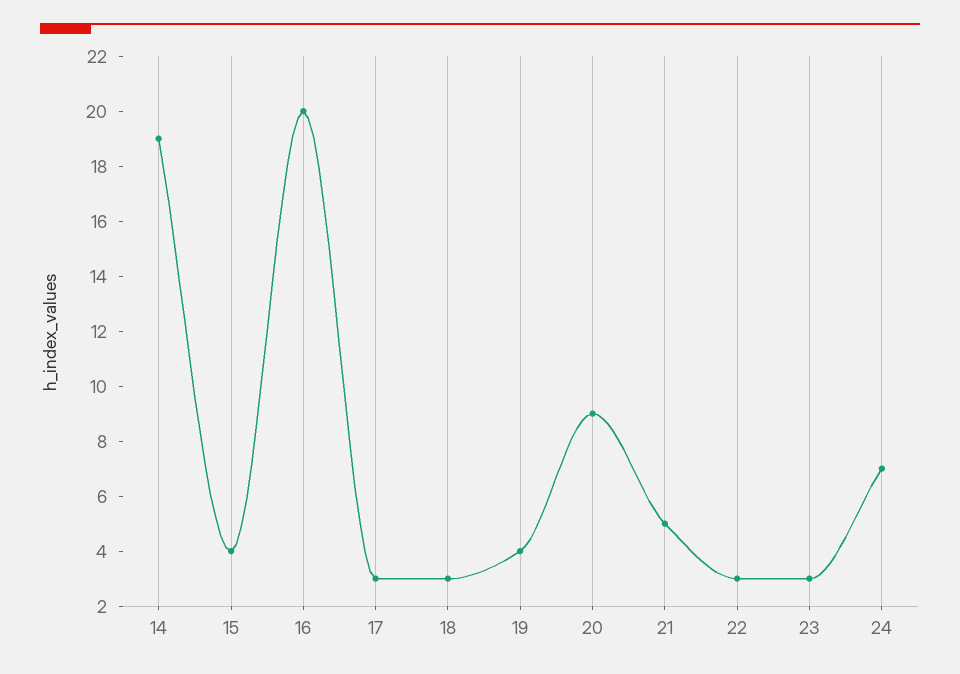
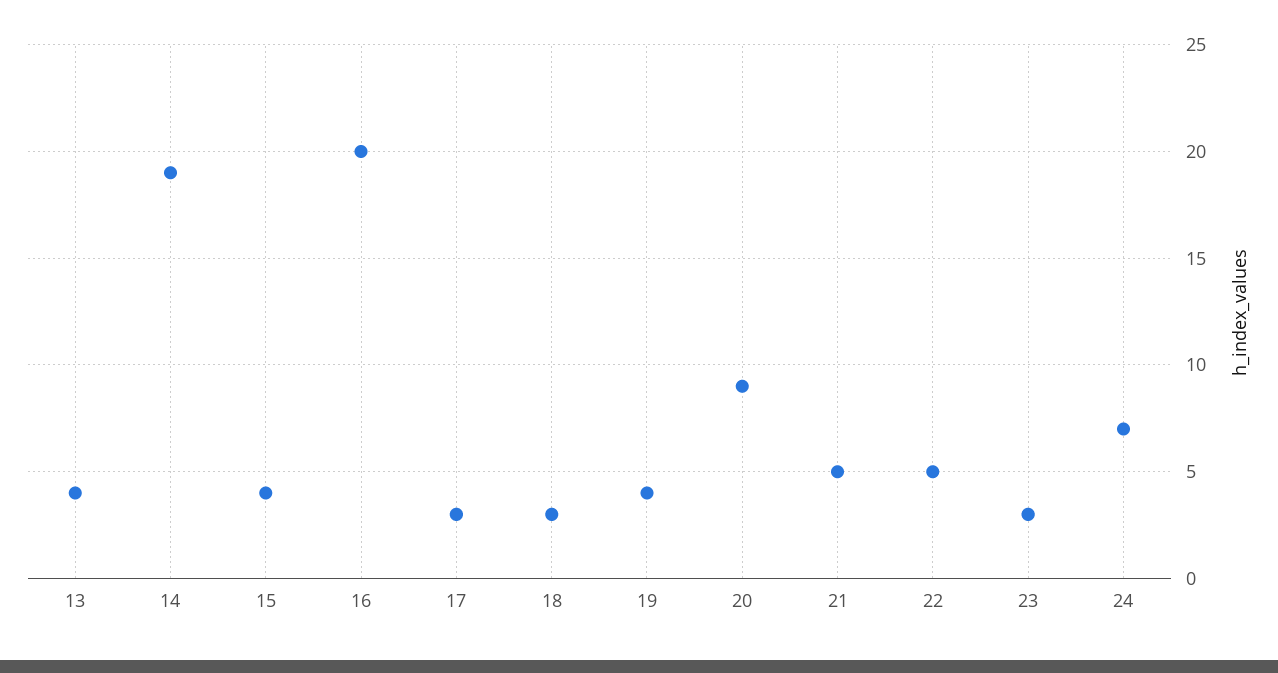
22: 3 -> 5
13: none -> 4

